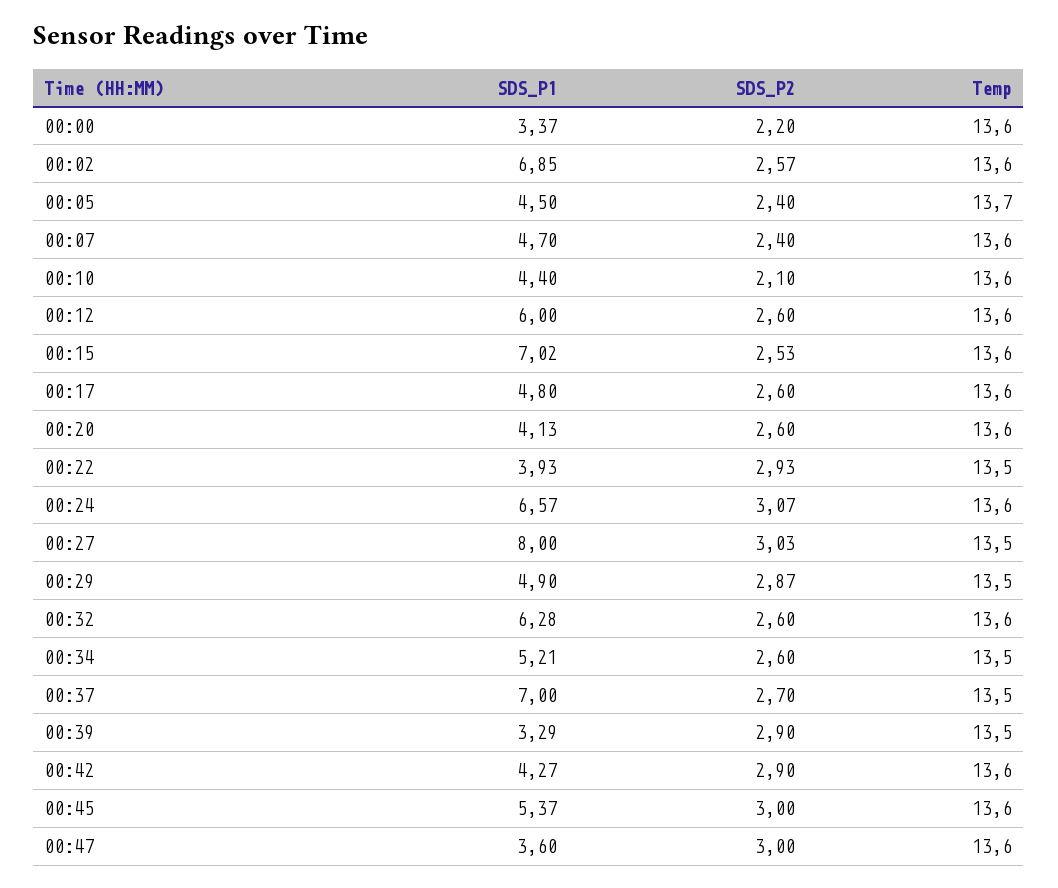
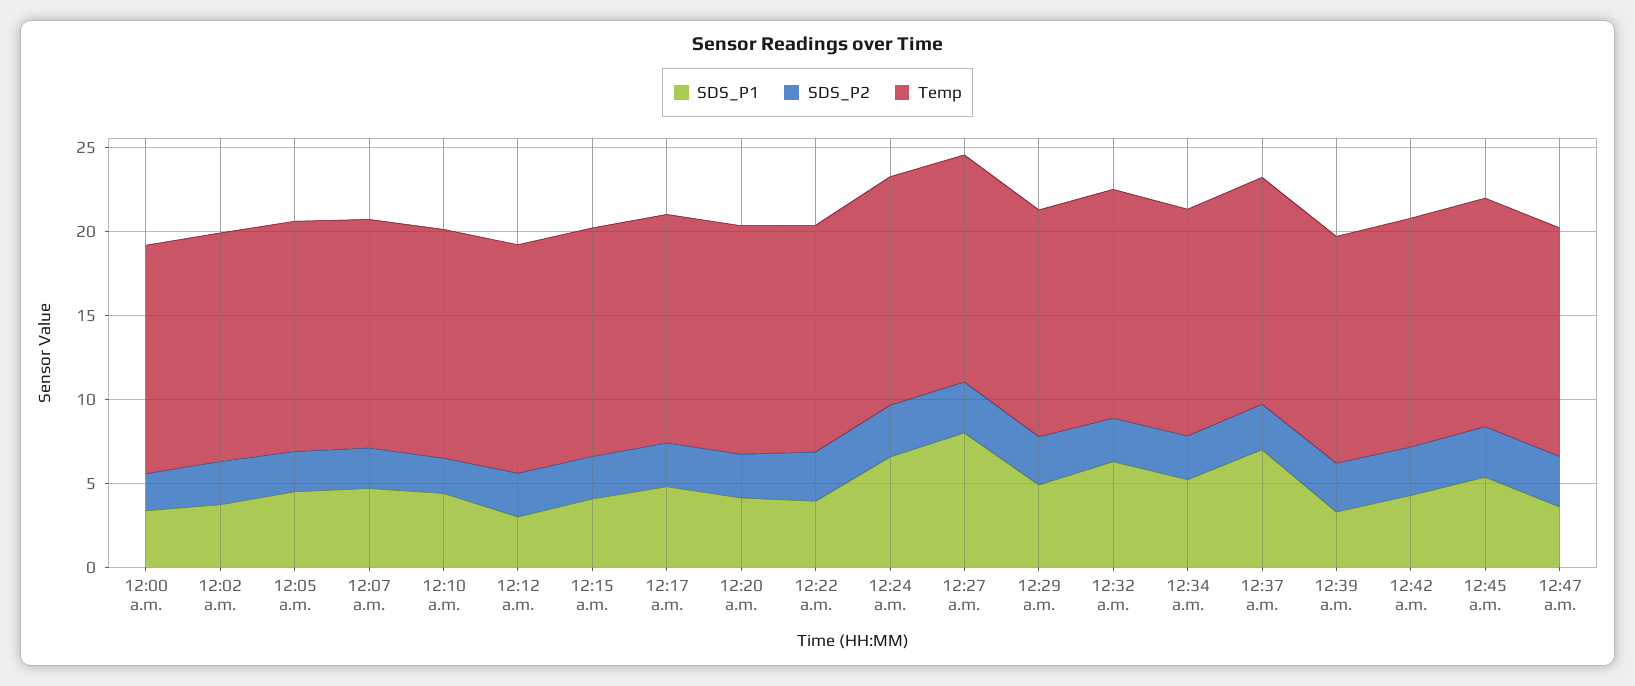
SDS_P1, 00:02: 6.85 -> 4
SDS_P1, 00:12: 6 -> 3
SDS_P1, 00:15: 7.02 -> 4

